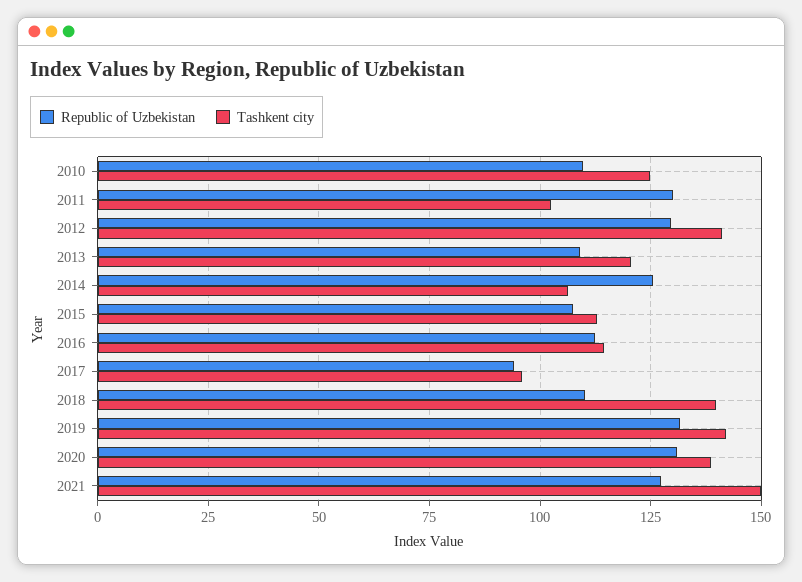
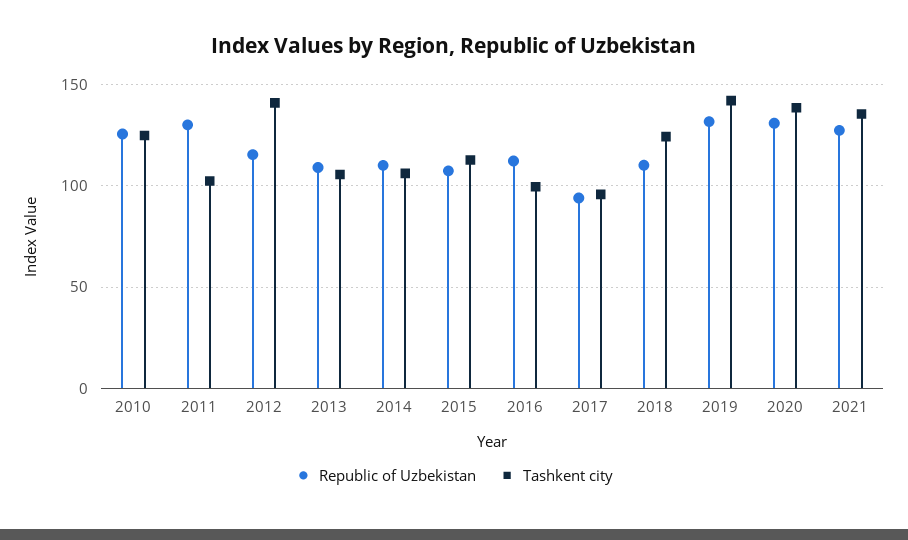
Republic of Uzbekistan, 2010: 110 -> 125
Republic of Uzbekistan, 2012: 130 -> 115
Tashkent city, 2013: 120 -> 105
Republic of Uzbekistan, 2014: 125 -> 110
Tashkent city, 2016: 115 -> 100
Tashkent city, 2018: 140 -> 125
Tashkent city, 2021: 150 -> 135

